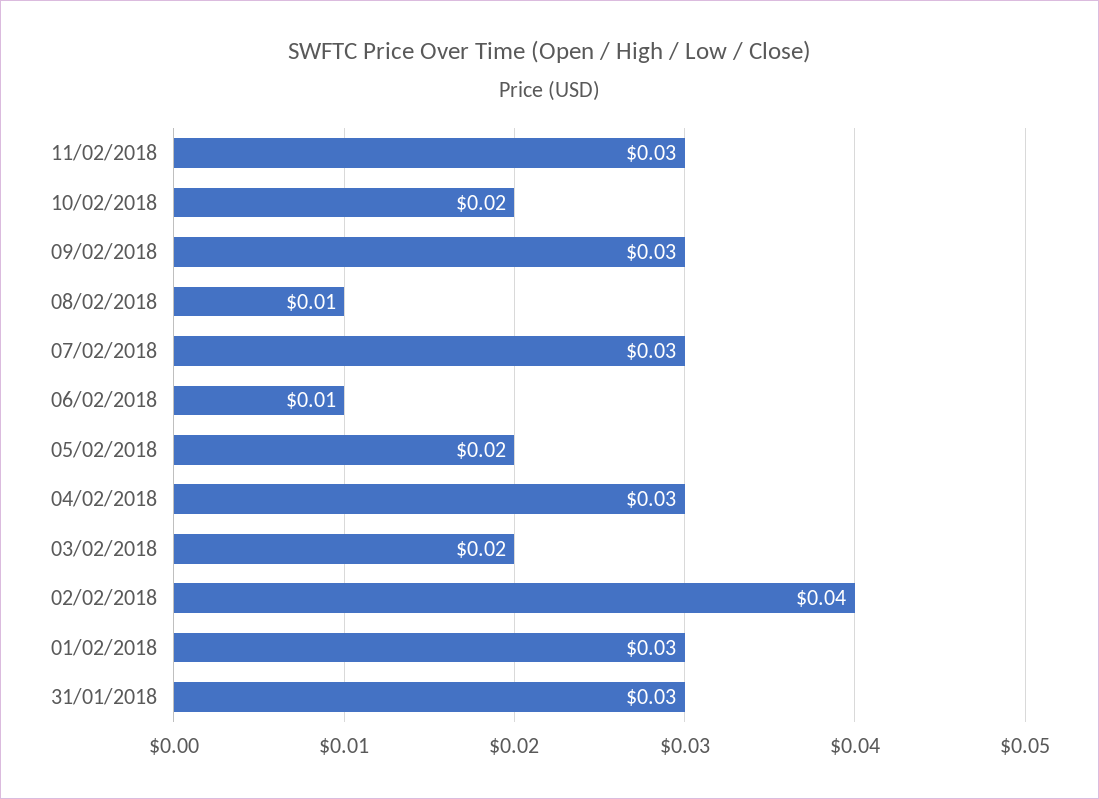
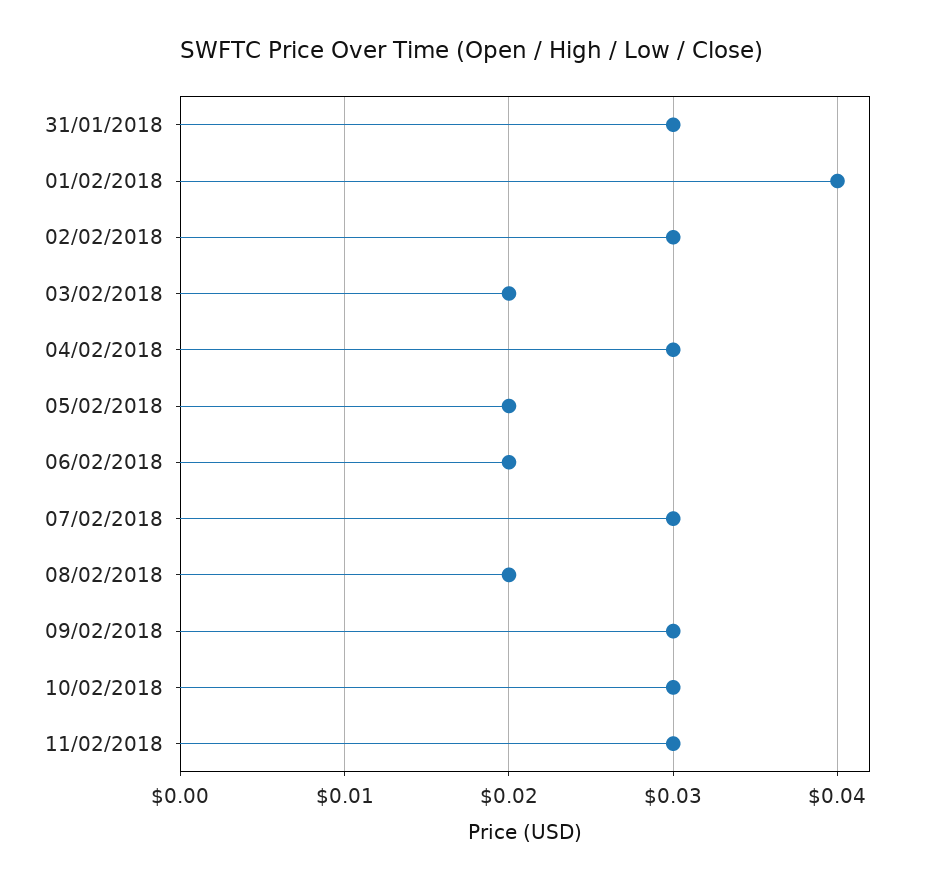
10/02/2018: 0.02 -> 0.03
08/02/2018: 0.01 -> 0.02
06/02/2018: 0.01 -> 0.02
02/02/2018: 0.04 -> 0.03
01/02/2018: 0.03 -> 0.04

